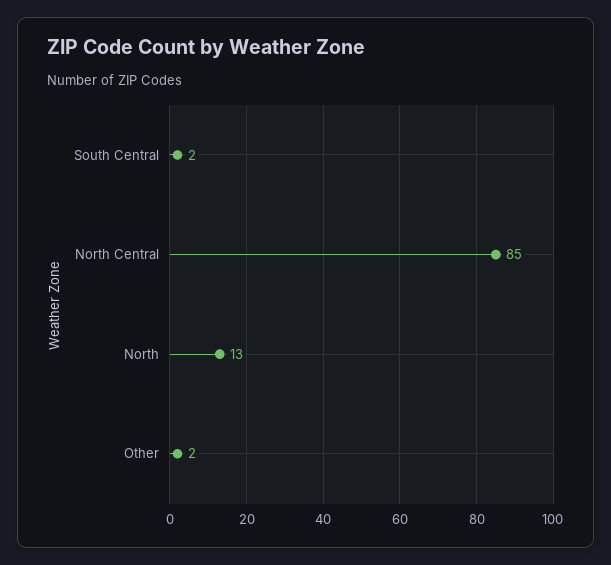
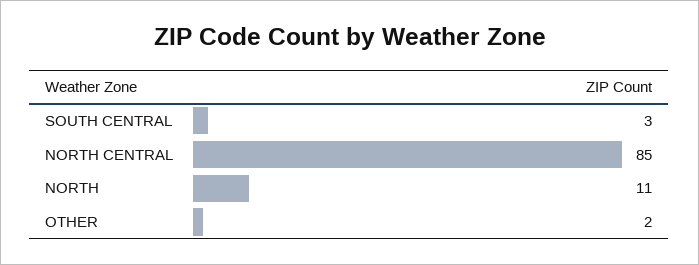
South Central: 2 -> 3
North: 13 -> 11

